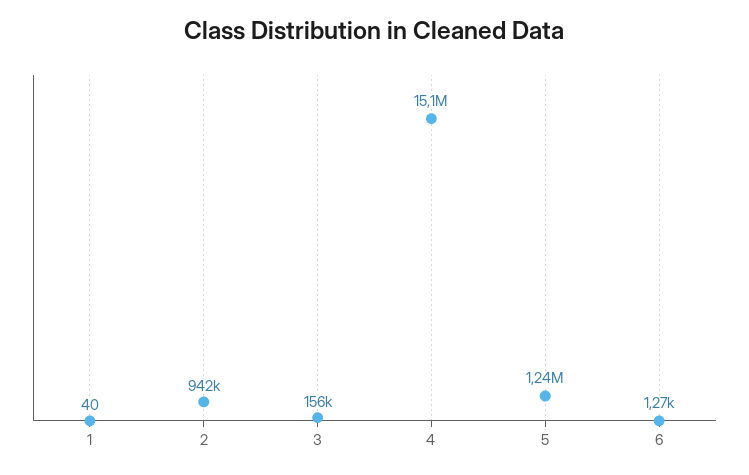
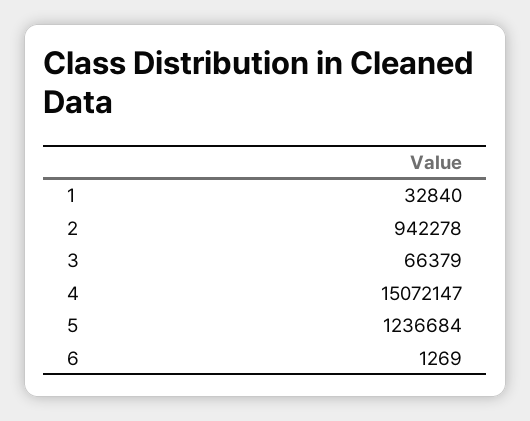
1: 40 -> 32840
3: 156000 -> 66379

